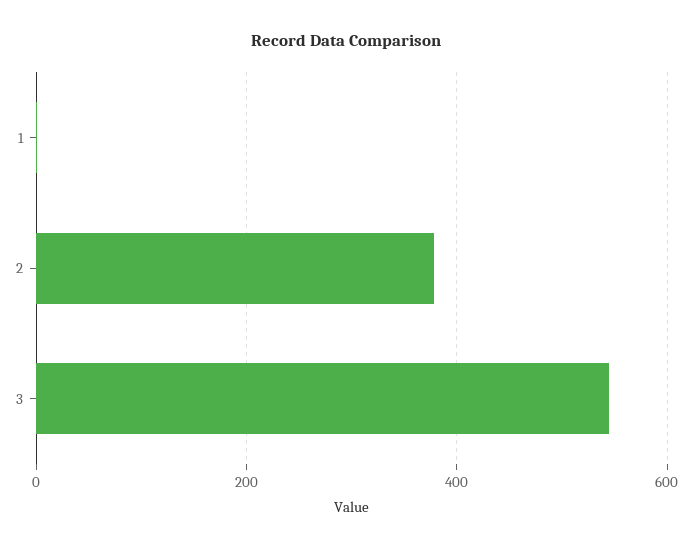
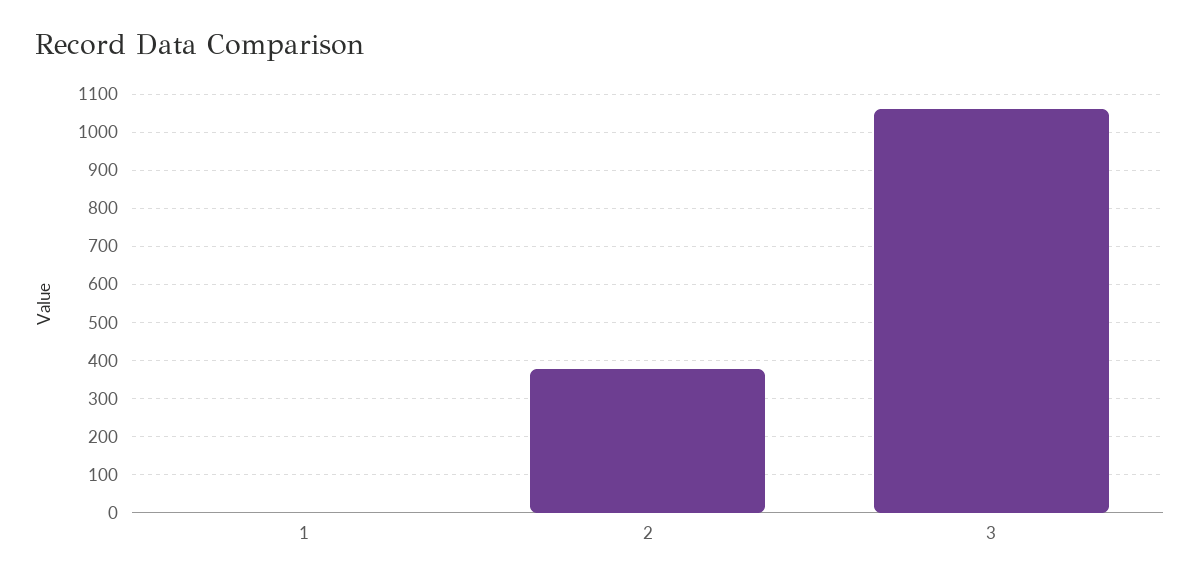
3: 540 -> 1060

